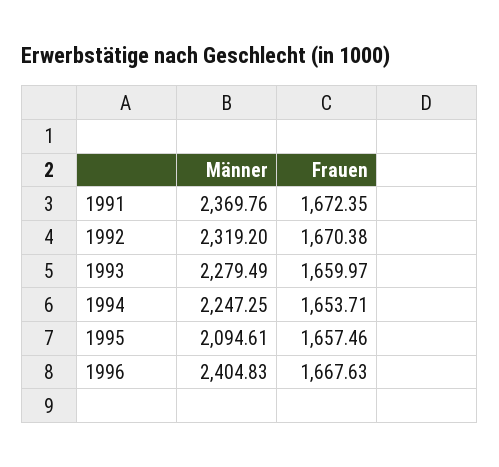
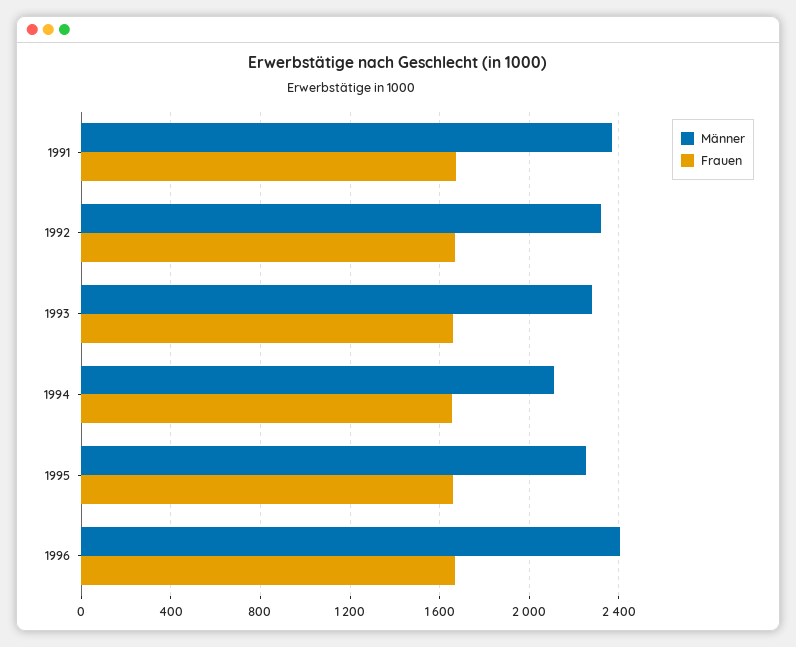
Männer, 1994: 2247.25 -> 2100
Männer, 1995: 2094.61 -> 2250

